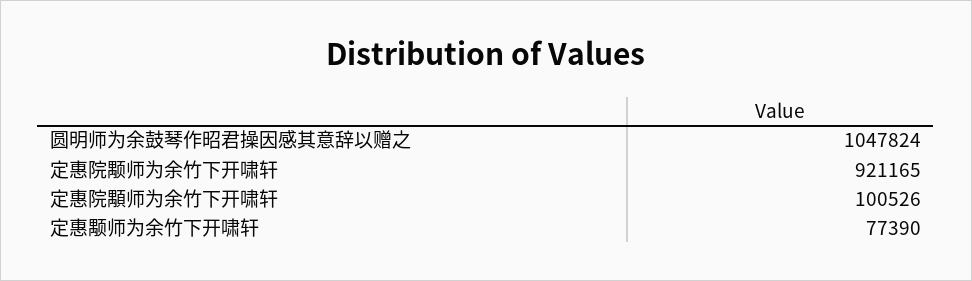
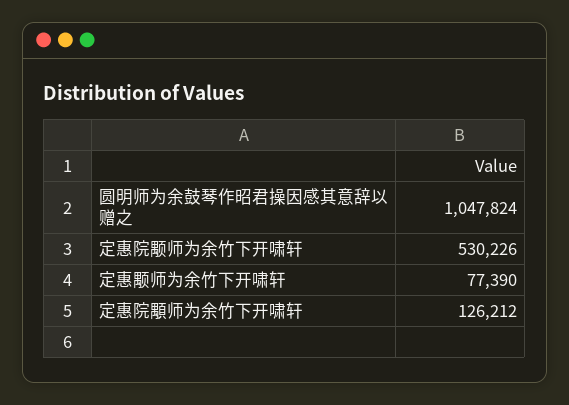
定惠院颙师为余竹下开啸轩: 921165 -> 530226
定惠院顒师为余竹下开啸轩: 100526 -> 126212

